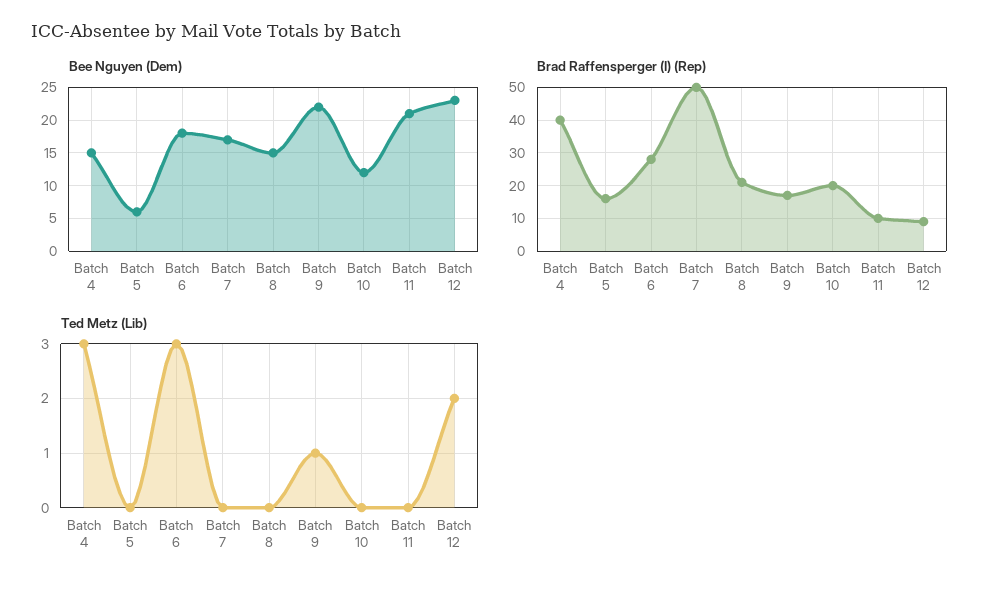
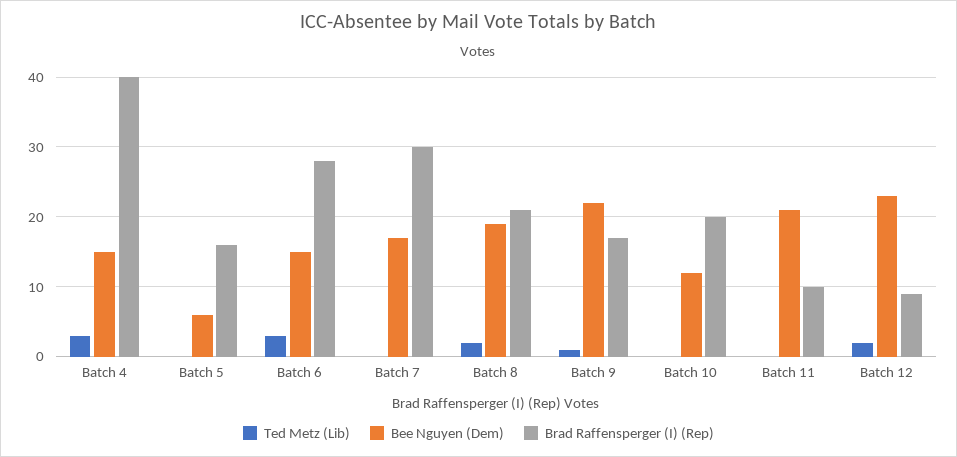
Bee Nguyen (Dem), Batch 6: 18 -> 15
Bee Nguyen (Dem), Batch 8: 15 -> 19
Brad Raffensperger (I) (Rep), Batch 7: 50 -> 30
Ted Metz (Lib), Batch 8: 0 -> 2

